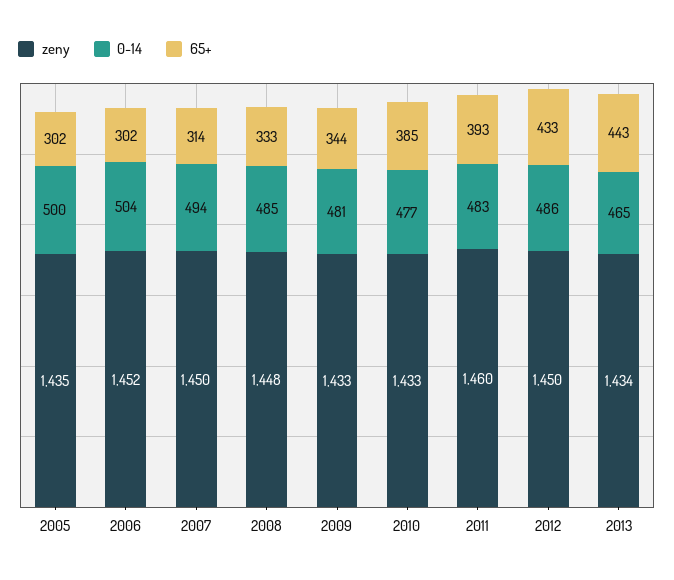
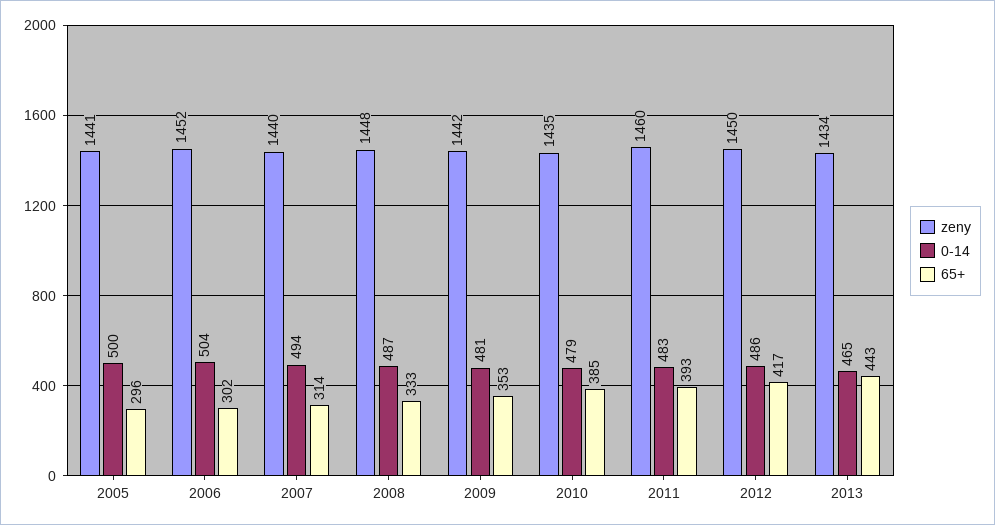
zeny, 2005: 1435 -> 1441
65+, 2005: 302 -> 296
zeny, 2007: 1450 -> 1440
0-14, 2008: 485 -> 487
zeny, 2009: 1433 -> 1442
65+, 2009: 344 -> 353
zeny, 2010: 1433 -> 1435
0-14, 2010: 477 -> 479
65+, 2012: 433 -> 417

